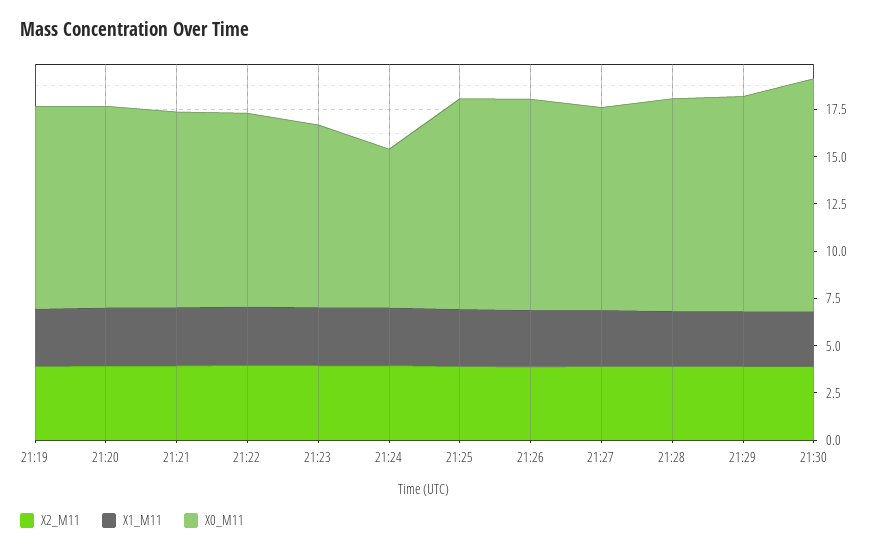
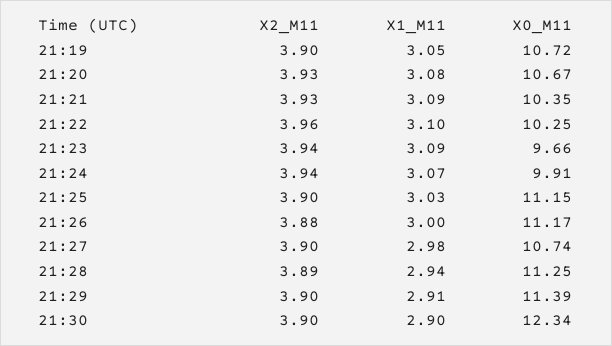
X0_M11, 21:24: 8.5 -> 9.91

